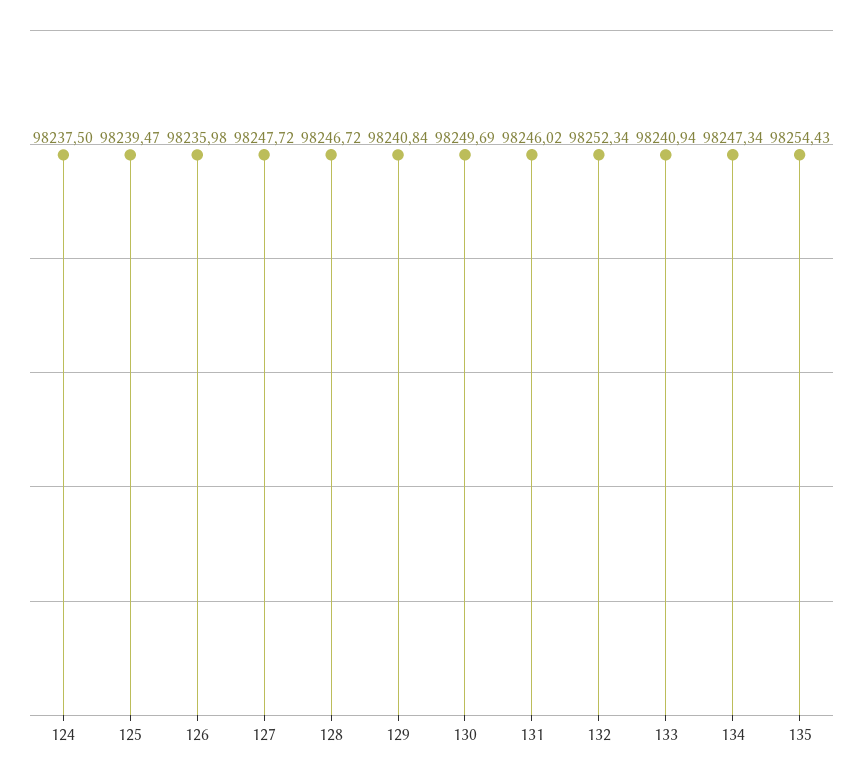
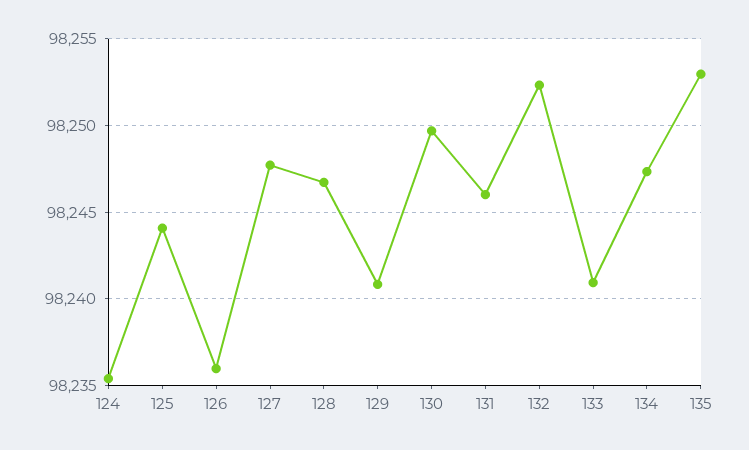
124: 98237.5 -> 98235.5
125: 98239.47 -> 98244
135: 98254.43 -> 98253

